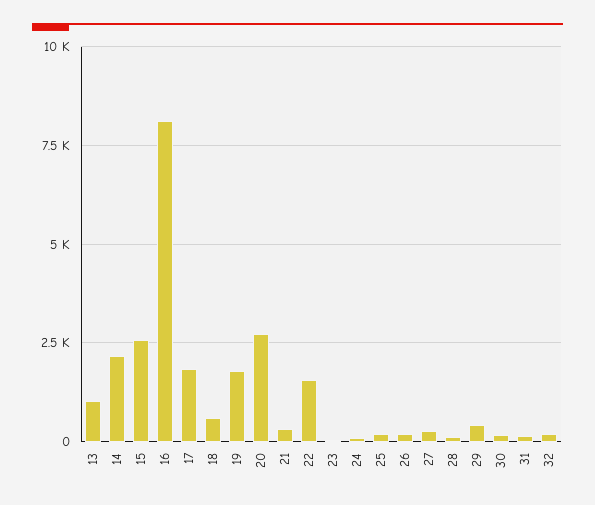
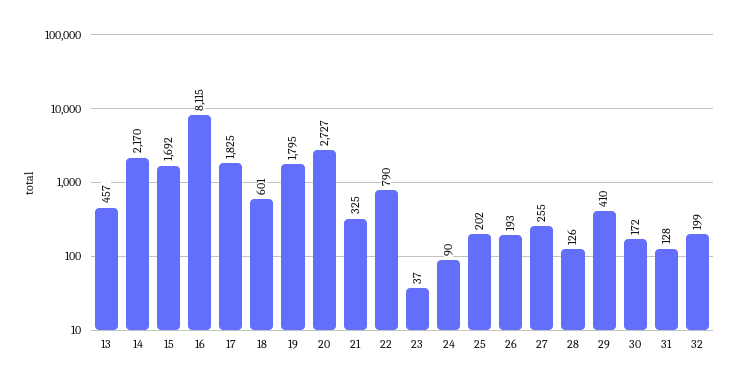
13: 1000 -> 457
15: 2500 -> 1692
22: 1500 -> 790

